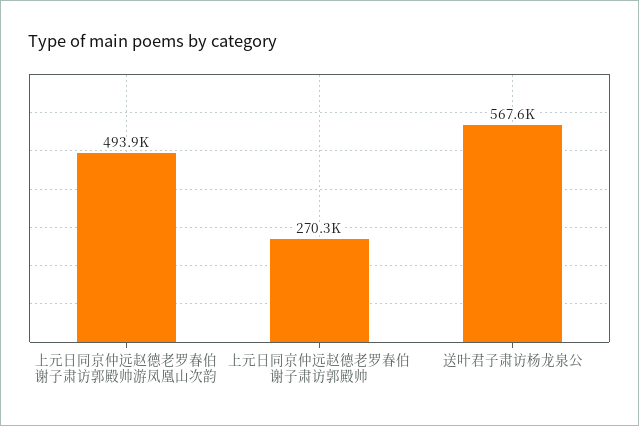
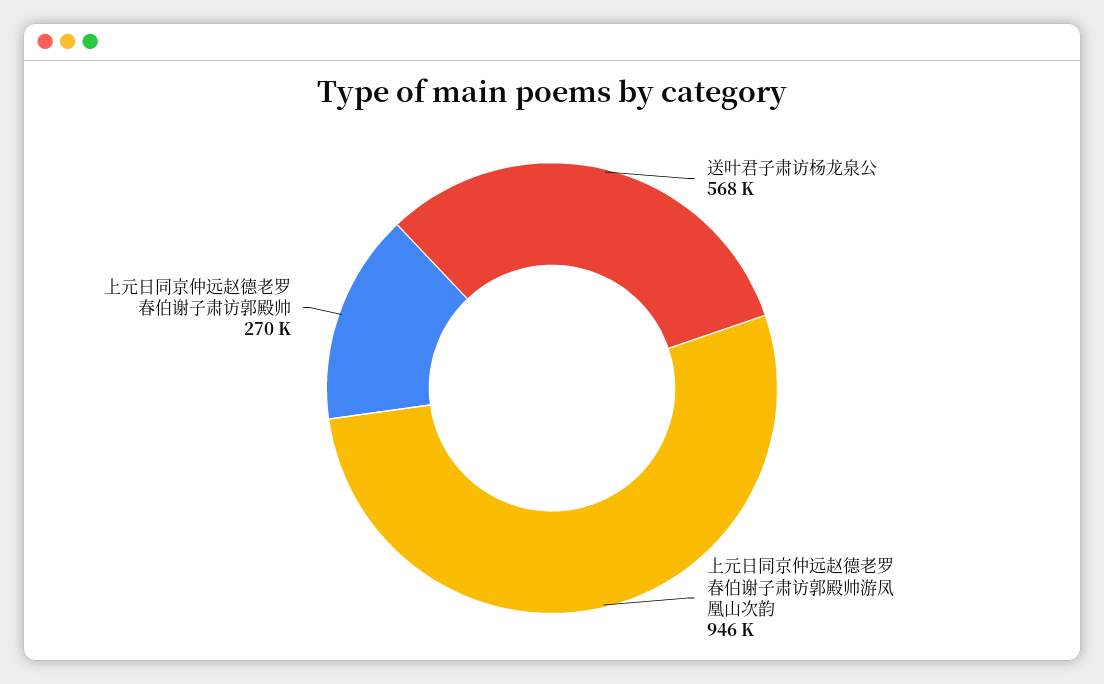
上元日同京仲远赵德老罗春伯谢子肃访郭殿帅游凤凰山次韵: 493900 -> 946000

